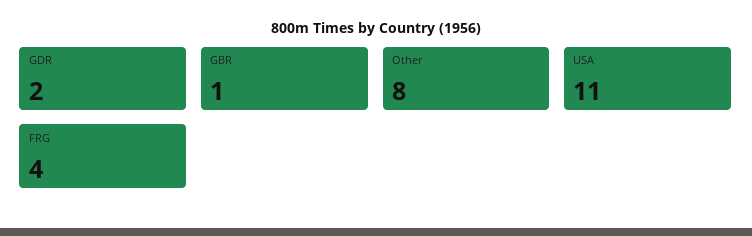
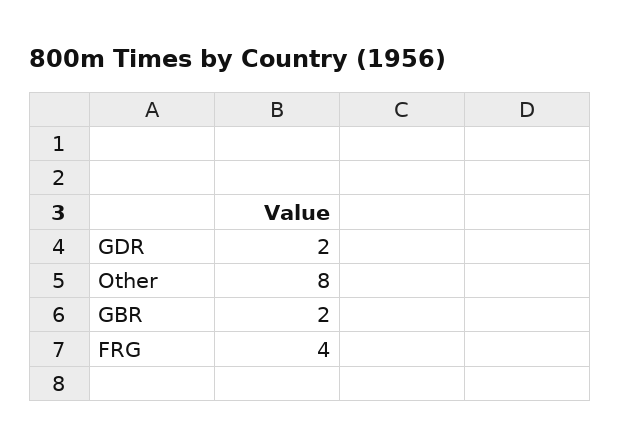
GBR: 1 -> 2
USA: 11 -> none

